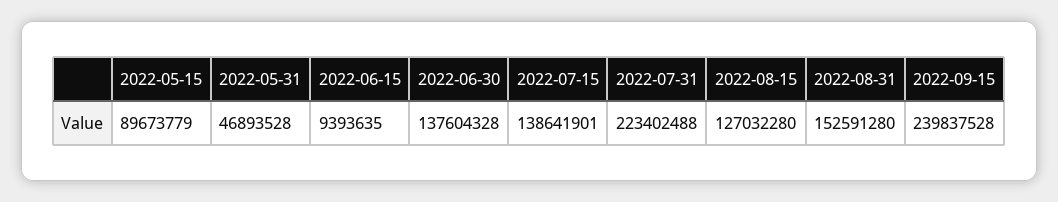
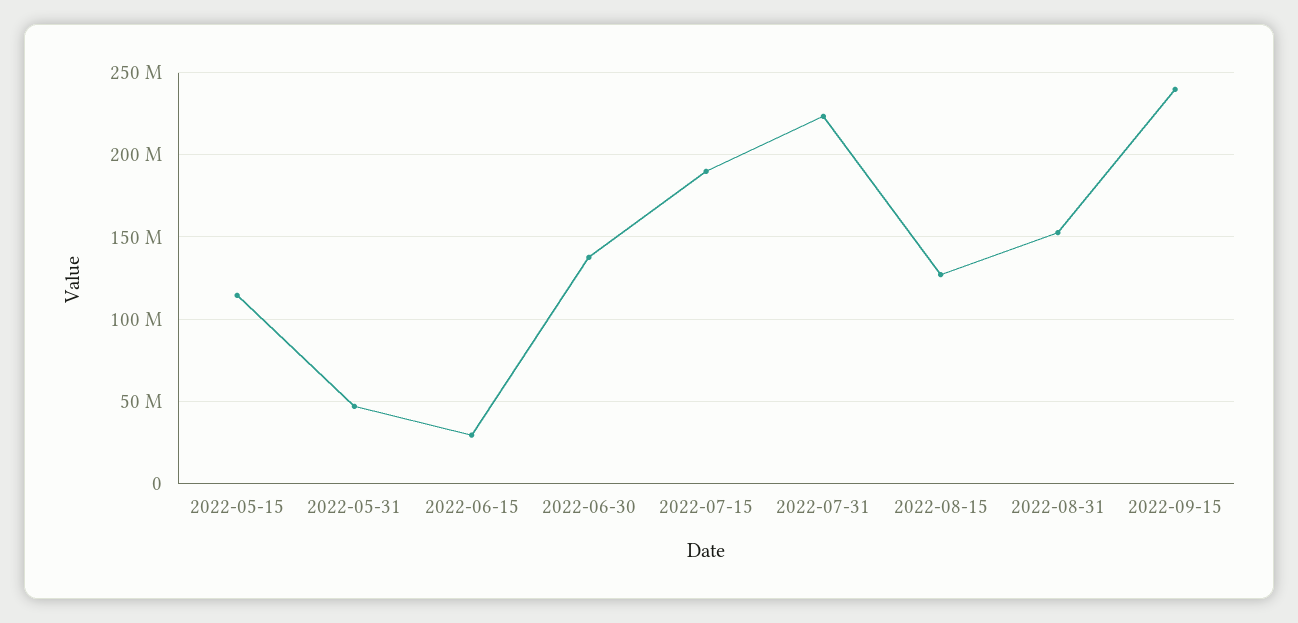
2022-05-15: 89673779 -> 115000000
2022-06-15: 9393635 -> 30000000
2022-07-15: 138641901 -> 190000000

